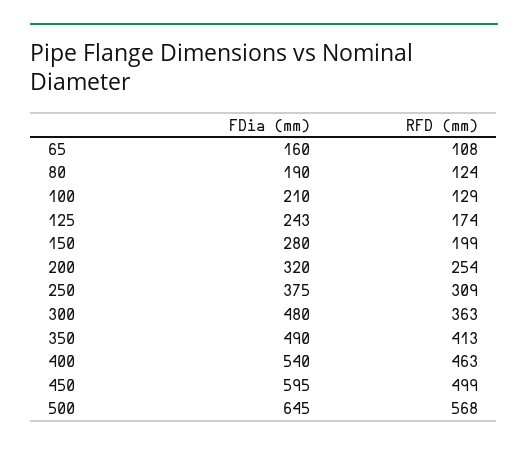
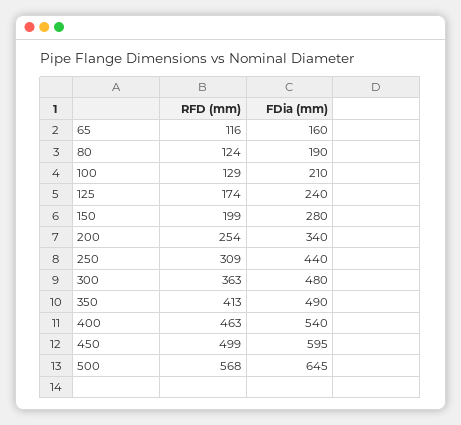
RFD (mm), 65: 108 -> 116
FDia (mm), 125: 243 -> 240
FDia (mm), 200: 320 -> 340
FDia (mm), 250: 375 -> 440

